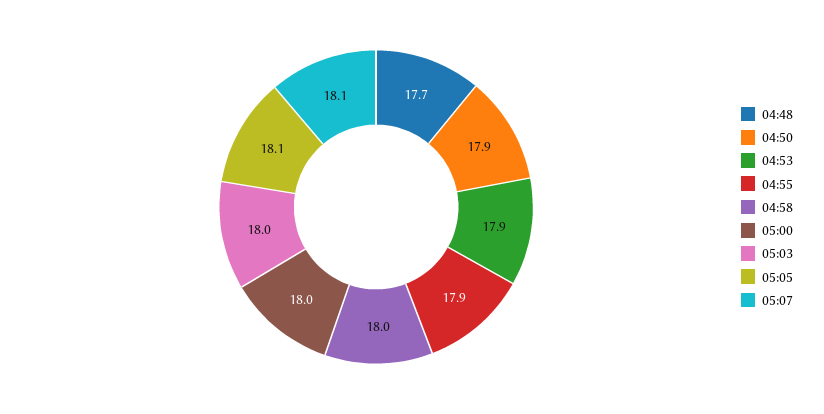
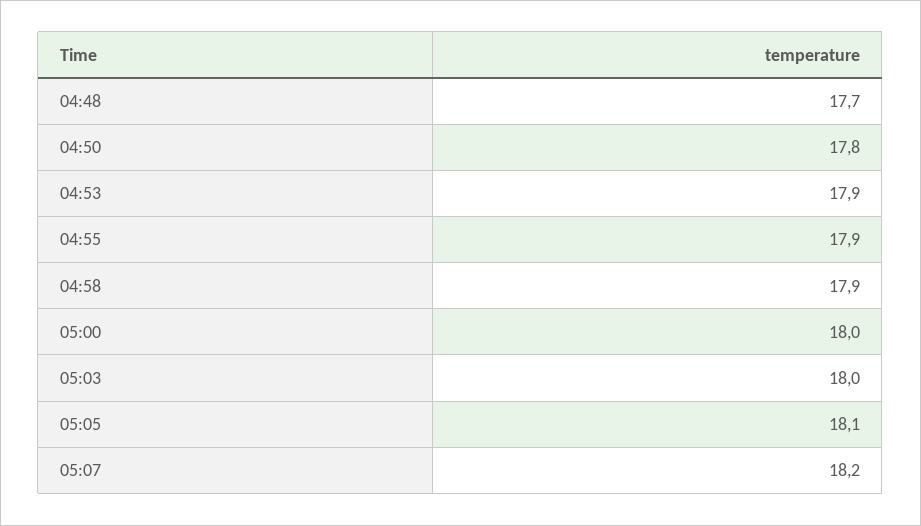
04:50: 17.9 -> 17.8
04:58: 18 -> 17.9
05:07: 18.1 -> 18.2

